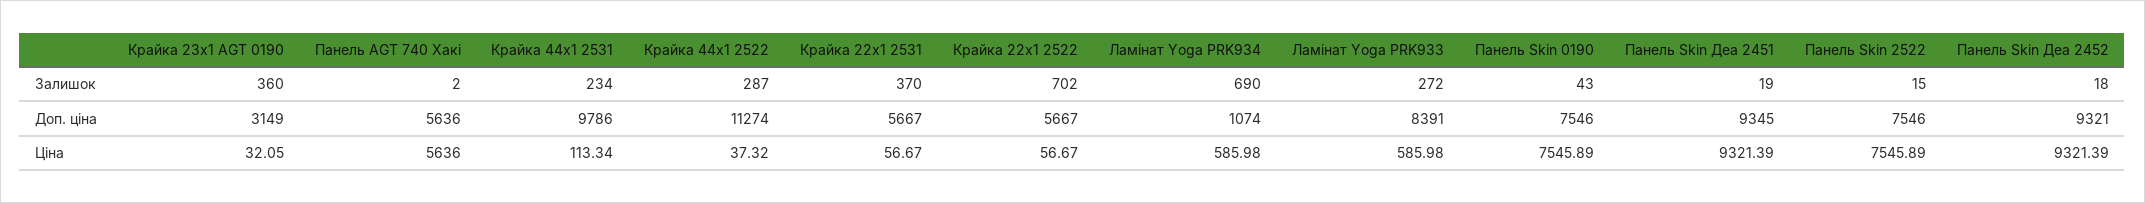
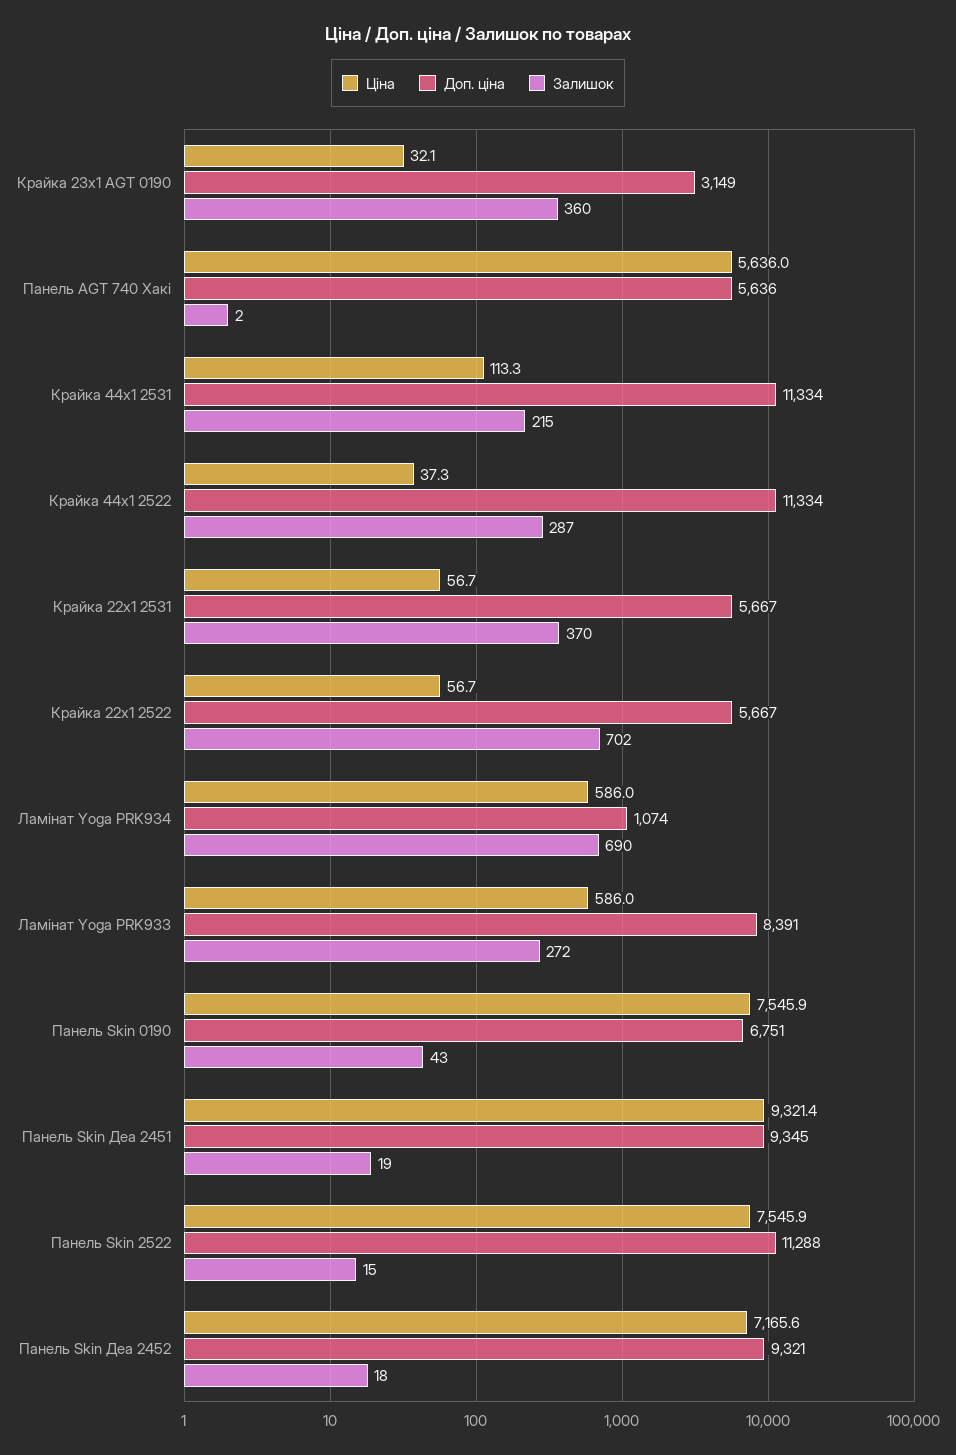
Залишок, Крайка 44x1 2531: 234 -> 215
Доп. ціна, Крайка 44x1 2531: 9786 -> 11334
Доп. ціна, Крайка 44x1 2522: 11274 -> 11334
Доп. ціна, Панель Skin 0190: 7546 -> 6751
Доп. ціна, Панель Skin 2522: 7546 -> 11288
Ціна, Панель Skin Деа 2452: 9321.39 -> 7165.6

